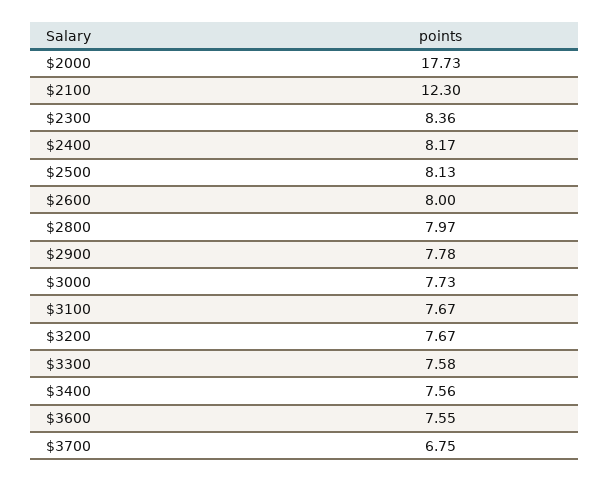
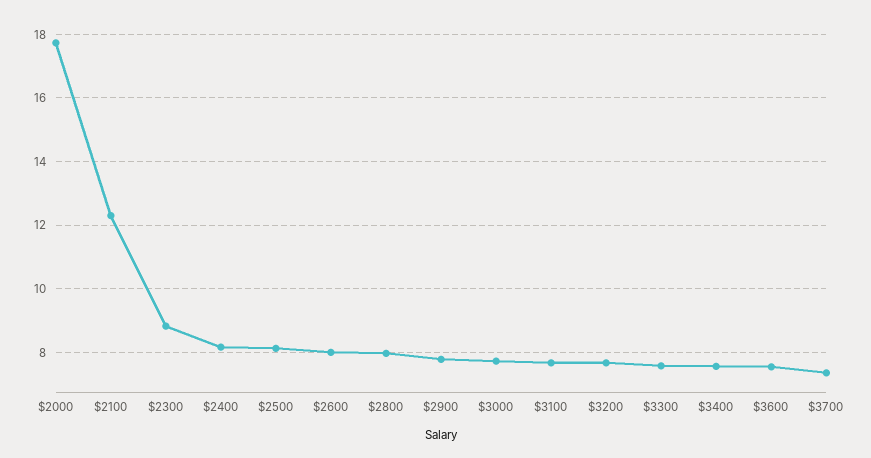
$2300: 8.36 -> 8.8
$3700: 6.75 -> 7.4

